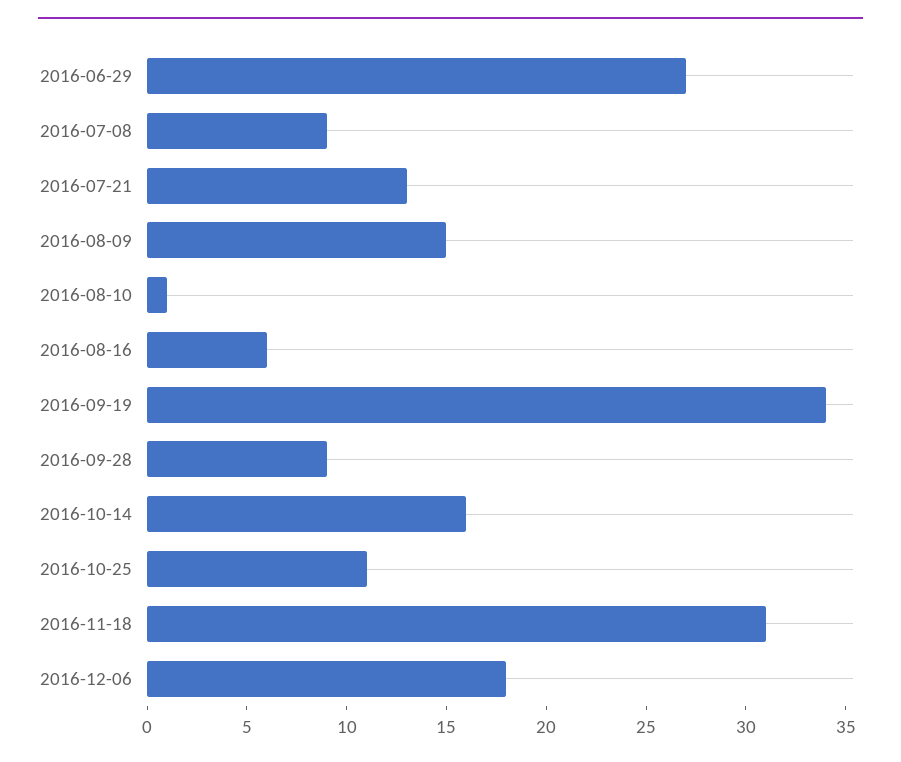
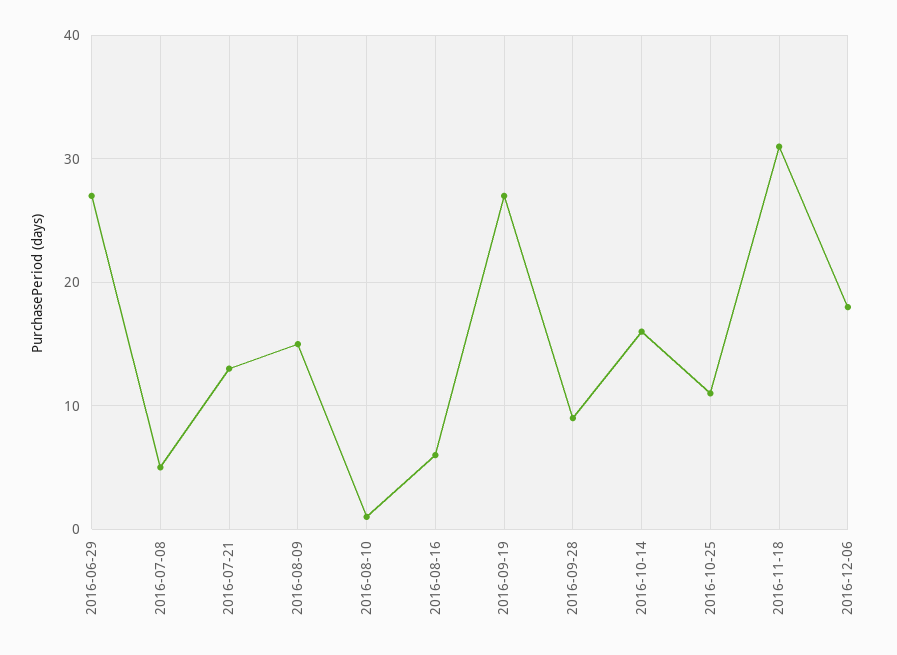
2016-07-08: 9 -> 5
2016-09-19: 34 -> 27

